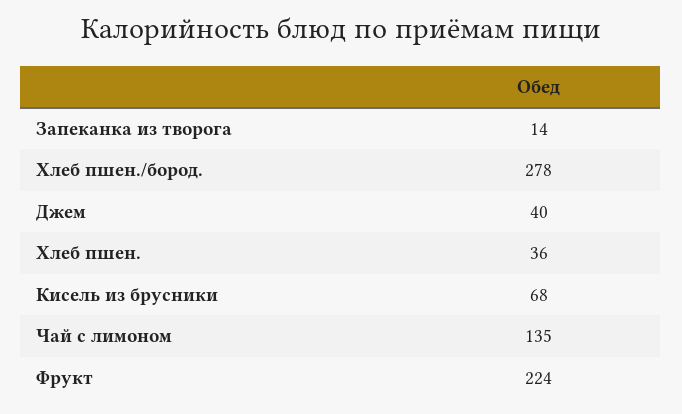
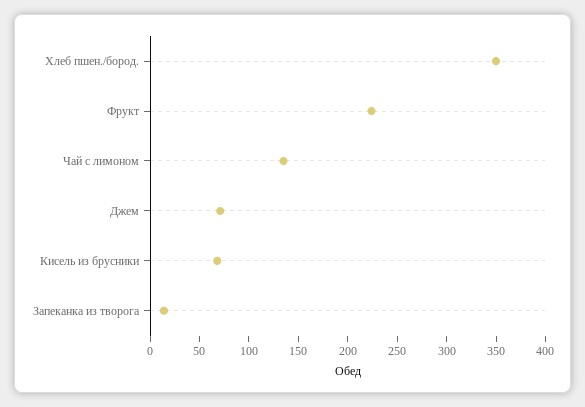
Хлеб пшен./бород.: 278 -> 350
Джем: 40 -> 70
Хлеб пшен.: 36 -> none

